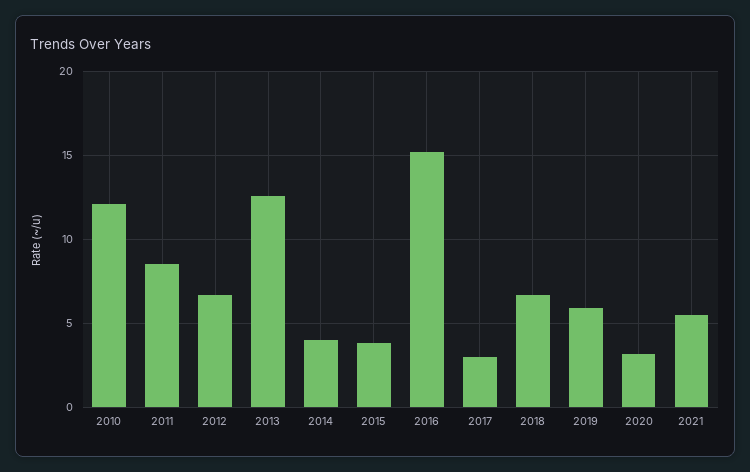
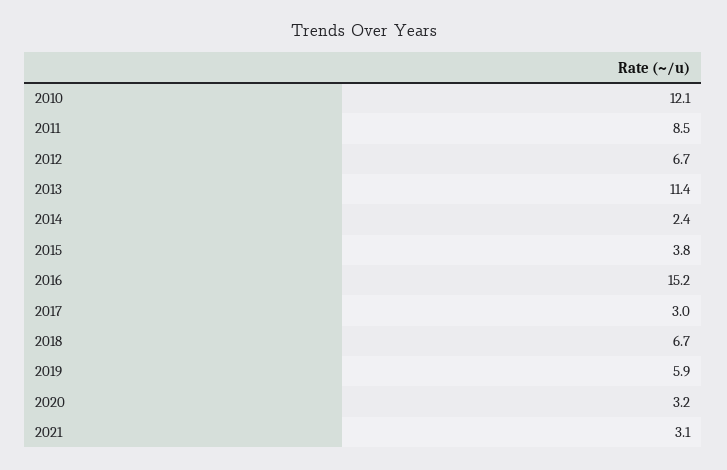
2013: 12.5 -> 11.4
2014: 4 -> 2.4
2021: 5.5 -> 3.1

